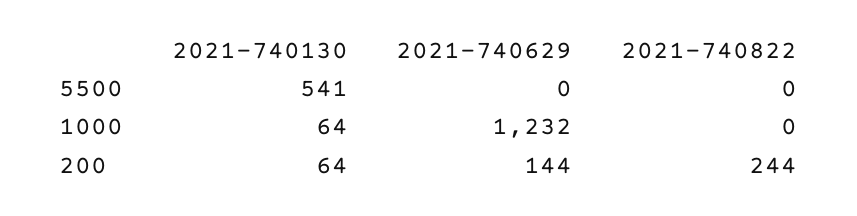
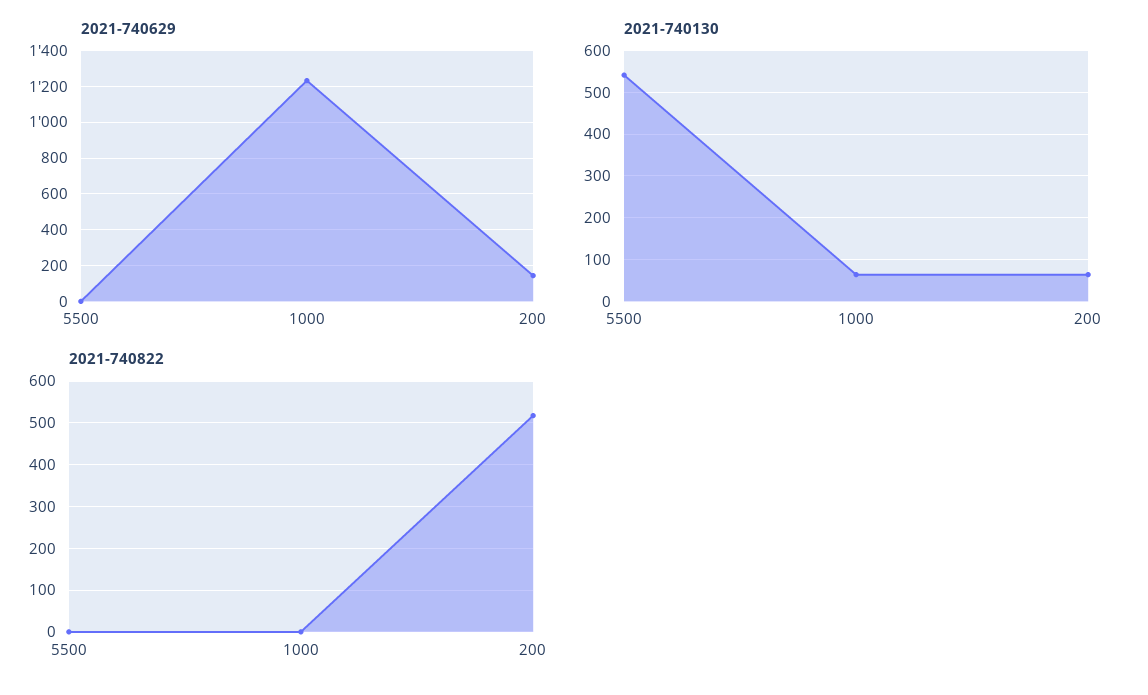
2021-740822, 200: 244 -> 520

